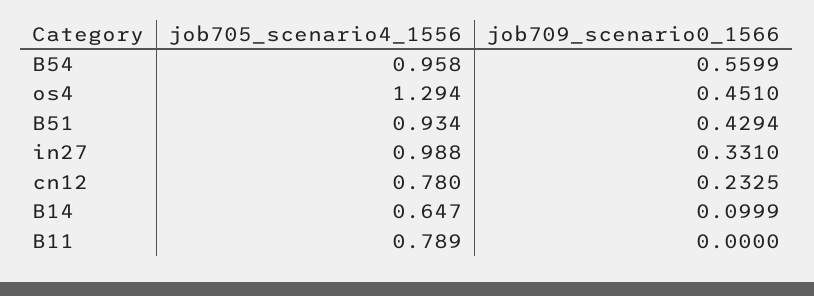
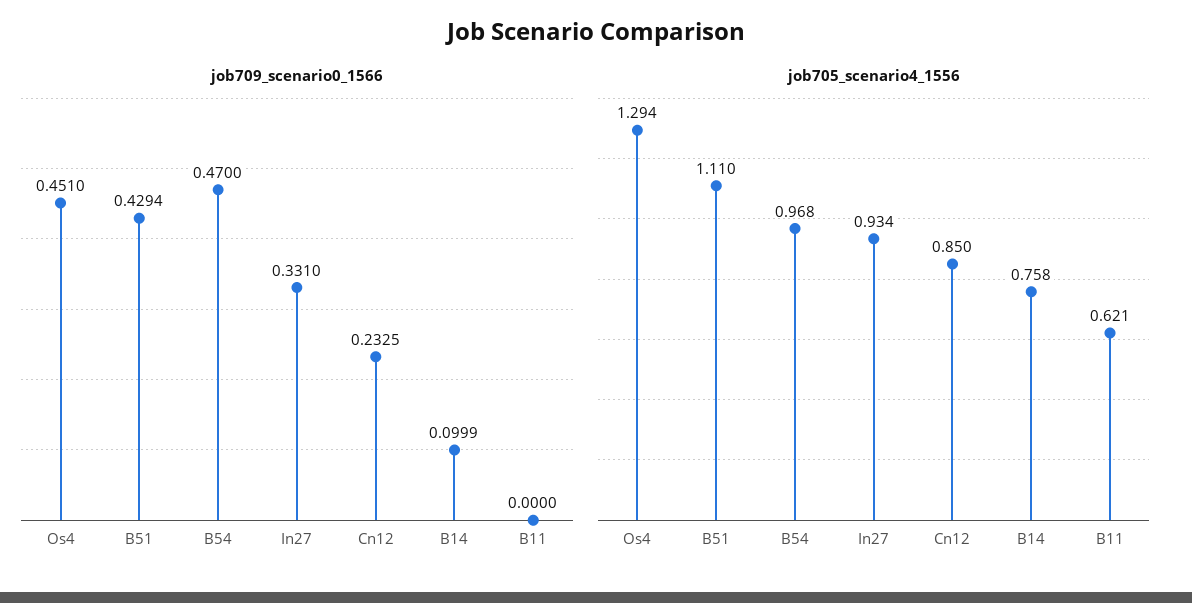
job705_scenario4_1556, B54: 0.958 -> 0.968
job709_scenario0_1566, B54: 0.5599 -> 0.47
job705_scenario4_1556, B51: 0.934 -> 1.11
job705_scenario4_1556, in27: 0.988 -> 0.934
job705_scenario4_1556, cn12: 0.78 -> 0.85
job705_scenario4_1556, B14: 0.647 -> 0.758
job705_scenario4_1556, B11: 0.789 -> 0.621

